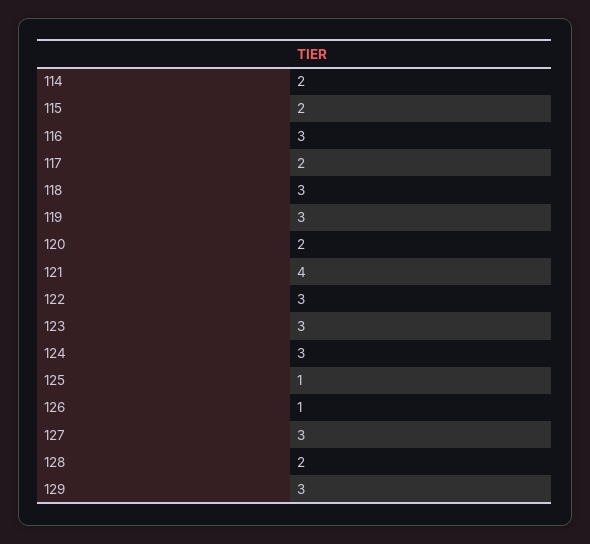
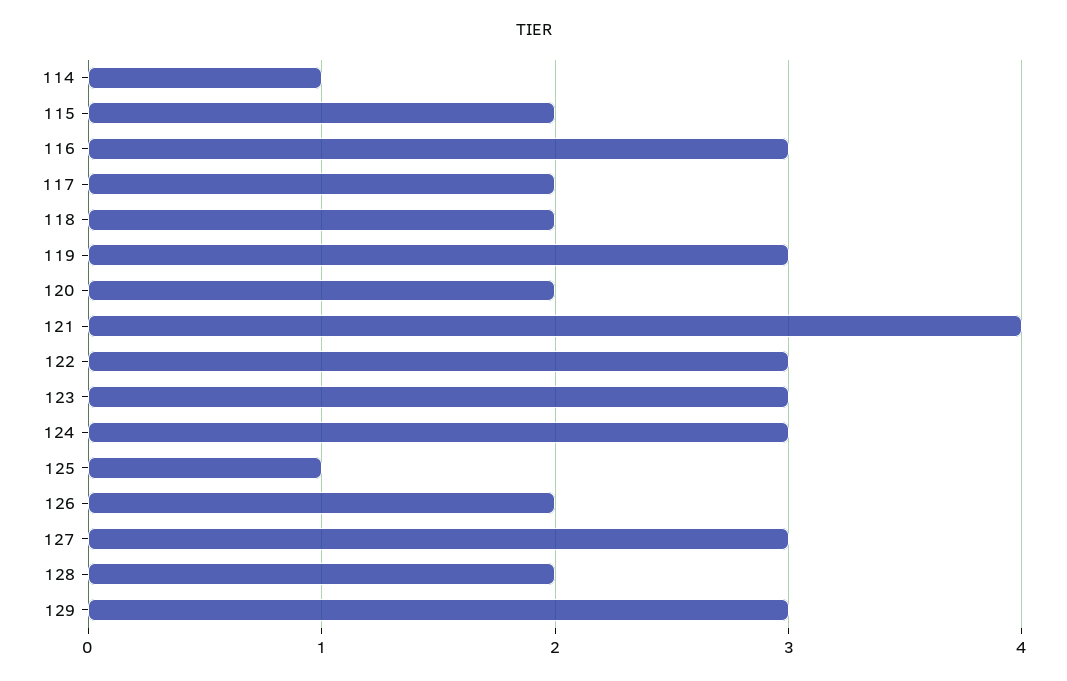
114: 2 -> 1
118: 3 -> 2
126: 1 -> 2

